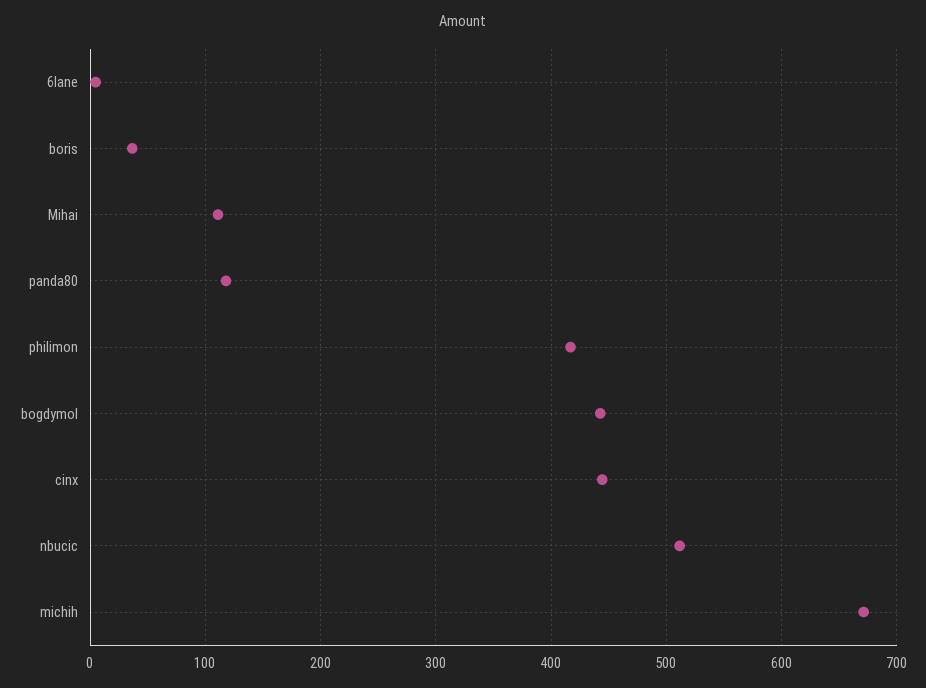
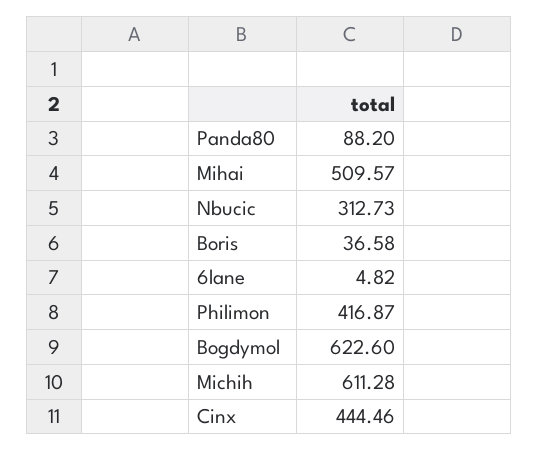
Mihai: 110 -> 509.57
panda80: 120 -> 88.2
bogdymol: 440 -> 622.6
nbucic: 510 -> 312.73
michih: 670 -> 611.28

